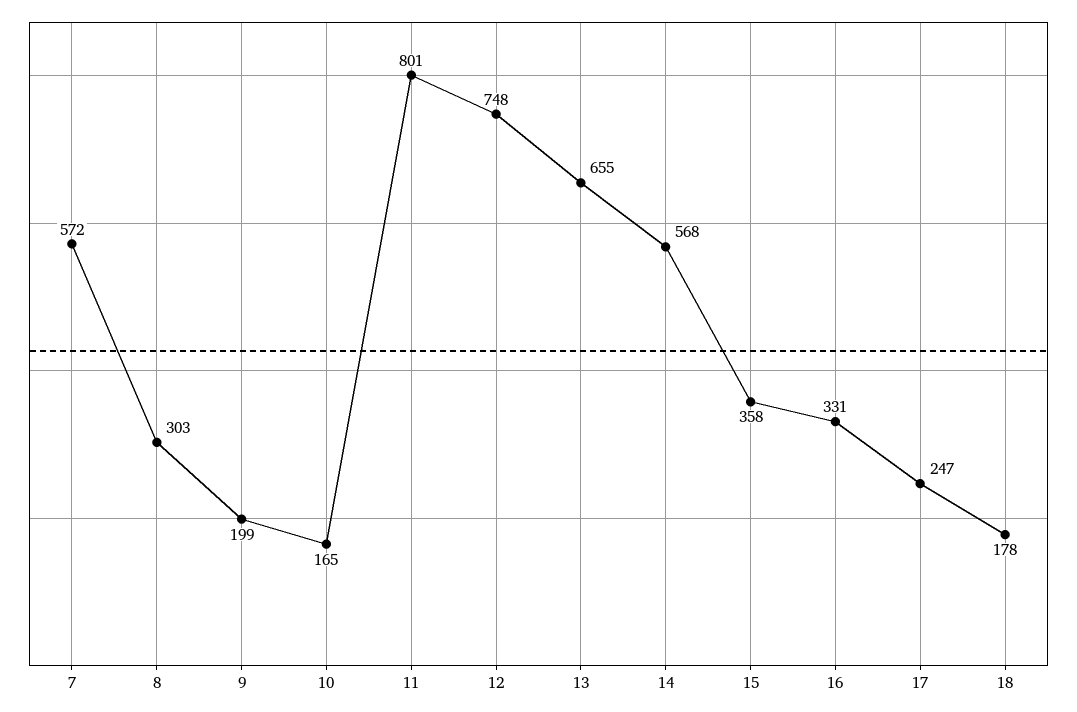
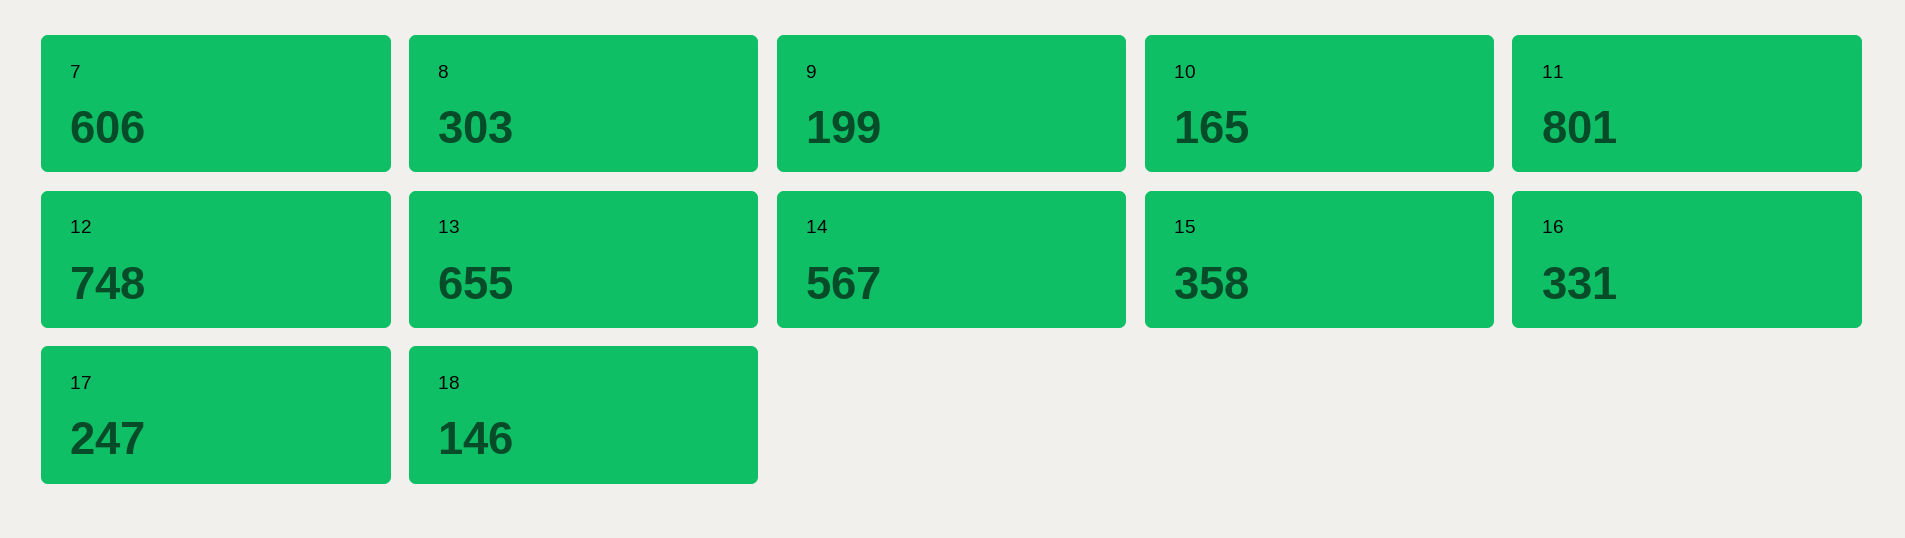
7: 572 -> 606
14: 568 -> 567
18: 178 -> 146

